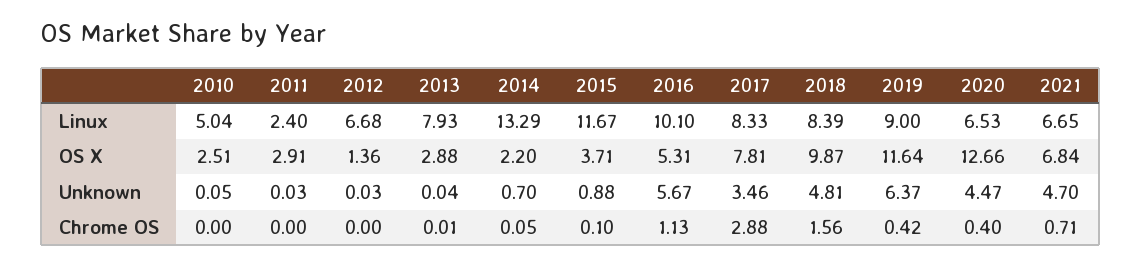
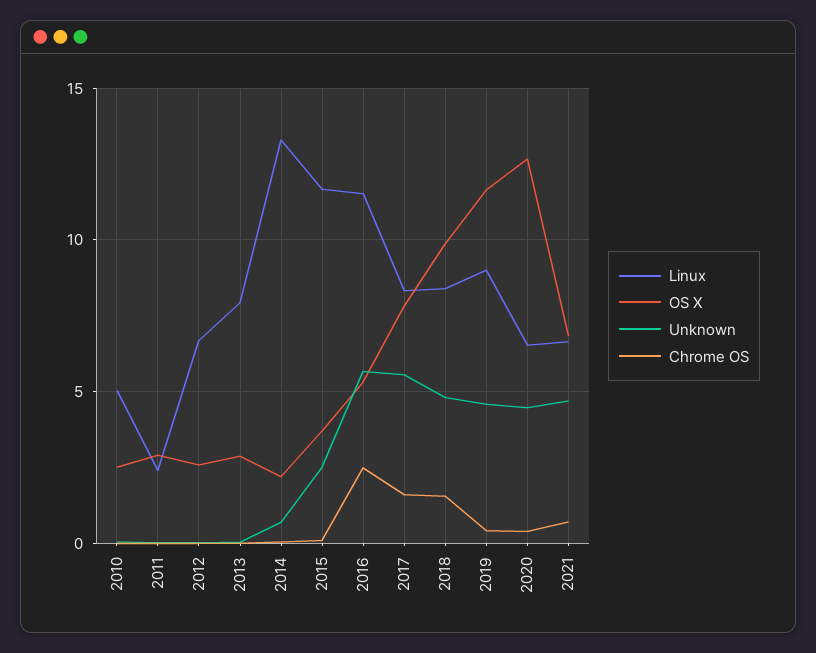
Linux, 2016: 10.1 -> 11.5
OS X, 2012: 1.36 -> 2.5
Unknown, 2015: 0.88 -> 2.5
Unknown, 2017: 3.46 -> 5.5
Unknown, 2019: 6.37 -> 4.5
Chrome OS, 2016: 1.13 -> 2.5
Chrome OS, 2017: 2.88 -> 1.5

